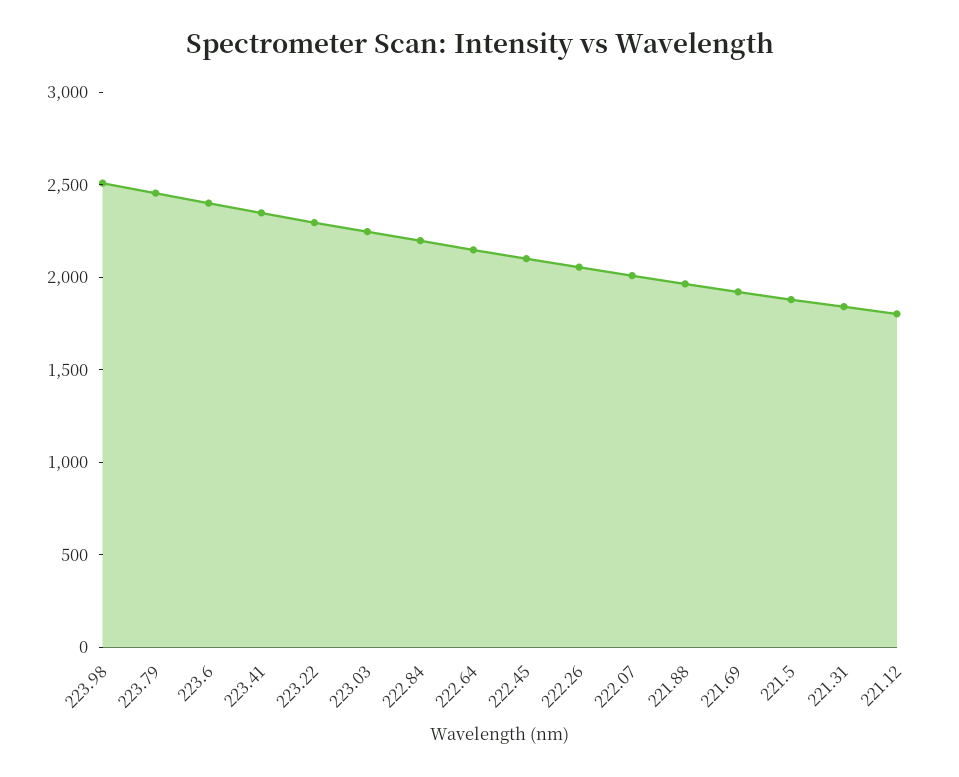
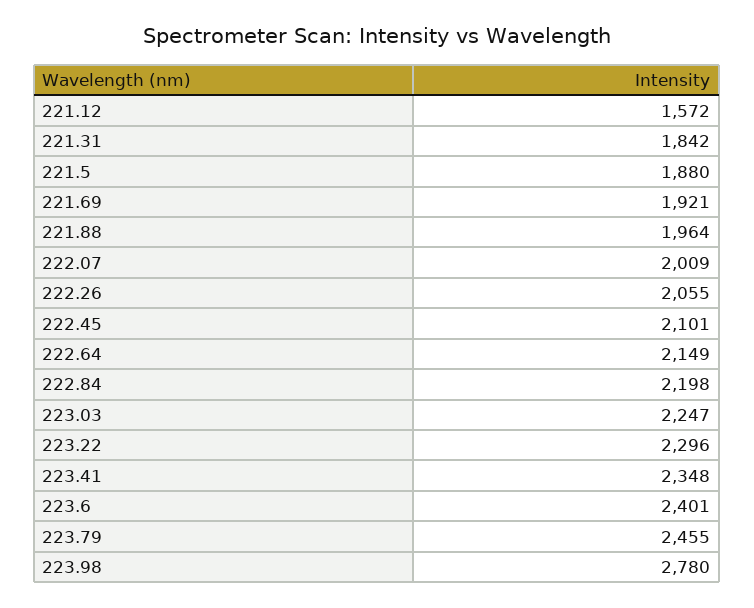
223.98: 2500 -> 2780
221.12: 1800 -> 1572

